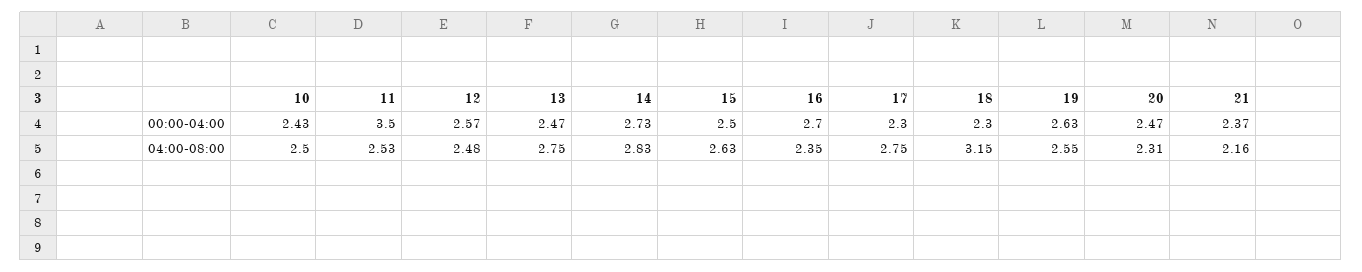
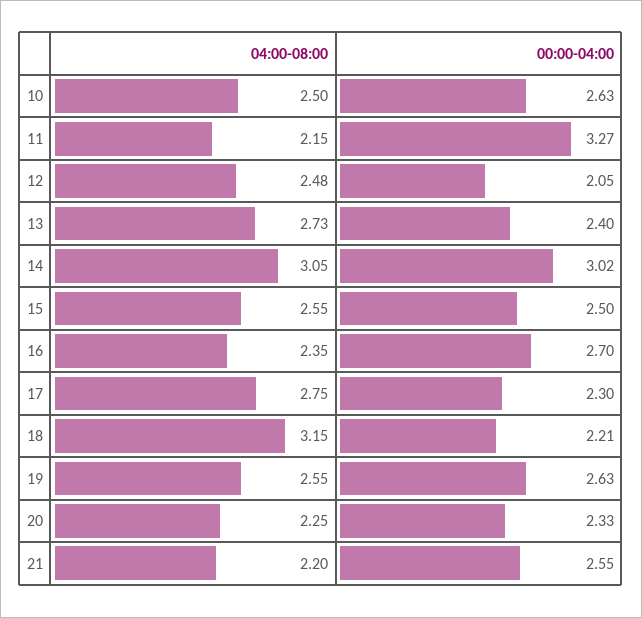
10, 00:00-04:00: 2.43 -> 2.63
11, 00:00-04:00: 3.5 -> 3.27
12, 00:00-04:00: 2.57 -> 2.05
13, 00:00-04:00: 2.47 -> 2.4
14, 00:00-04:00: 2.73 -> 3.02
18, 00:00-04:00: 2.3 -> 2.21
20, 00:00-04:00: 2.47 -> 2.33
21, 00:00-04:00: 2.37 -> 2.55
11, 04:00-08:00: 2.53 -> 2.15
13, 04:00-08:00: 2.75 -> 2.73
14, 04:00-08:00: 2.83 -> 3.05
15, 04:00-08:00: 2.63 -> 2.55
20, 04:00-08:00: 2.31 -> 2.25
21, 04:00-08:00: 2.16 -> 2.2

